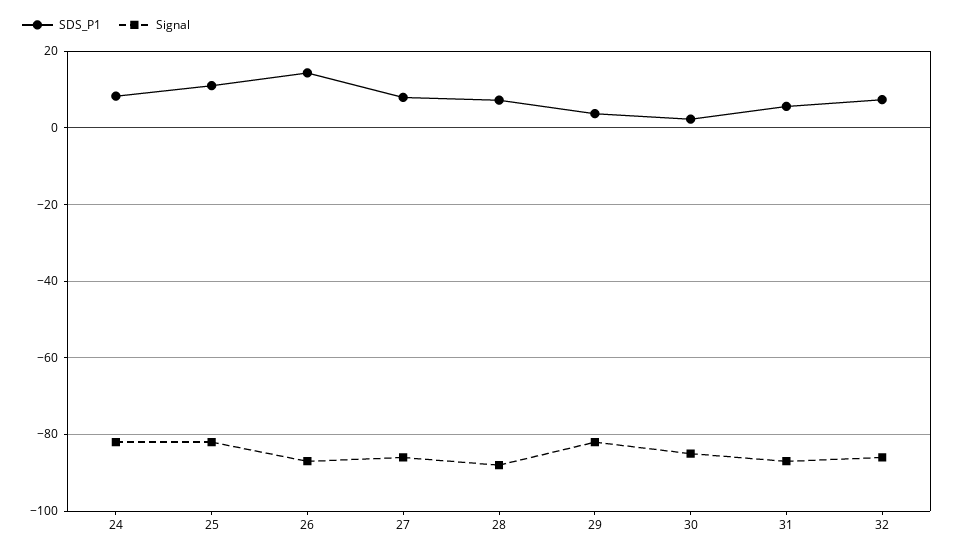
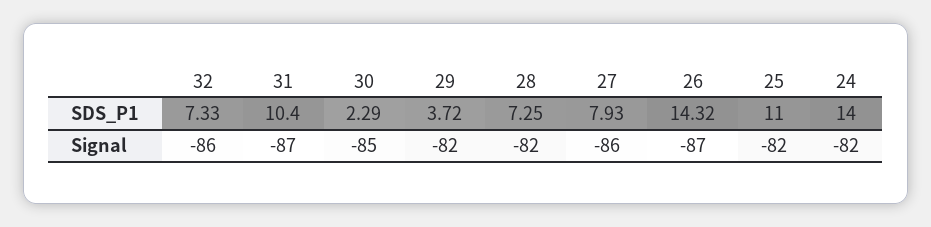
SDS_P1, 24: 8 -> 14
Signal, 28: -88 -> -82
SDS_P1, 31: 6 -> 10.4

